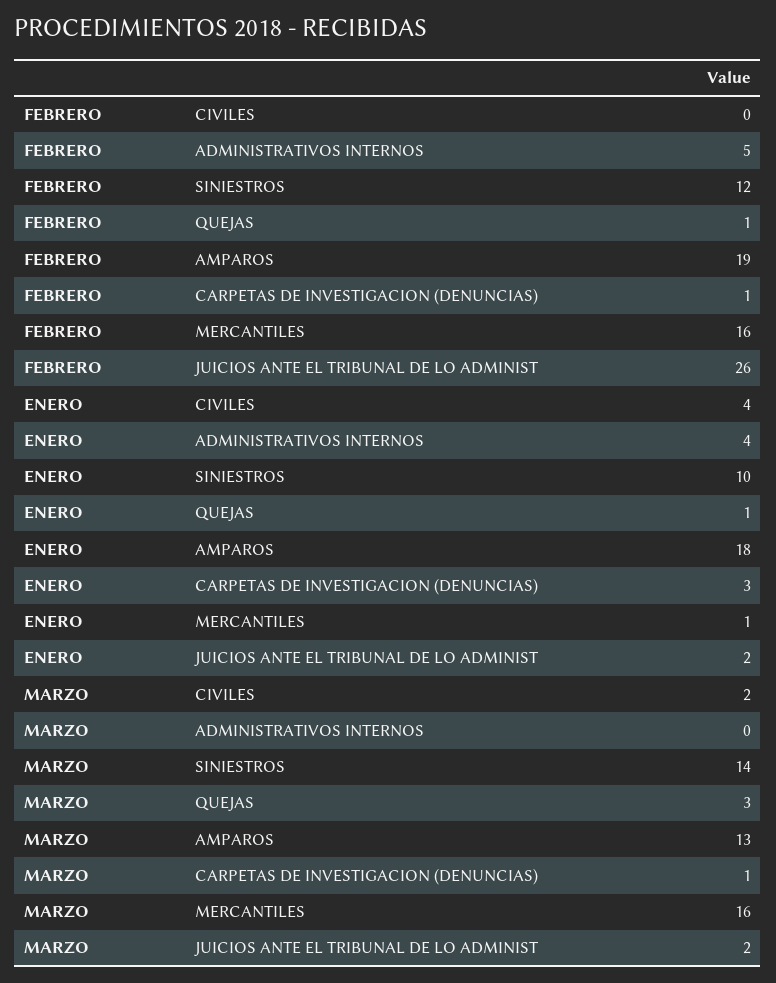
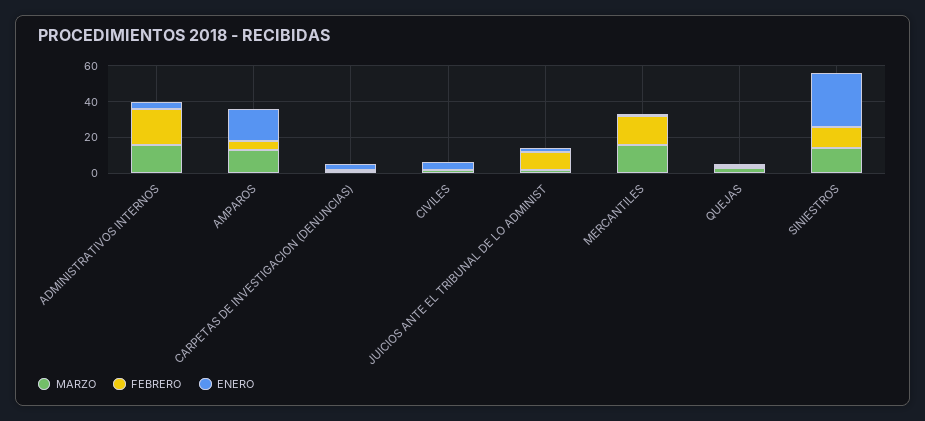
FEBRERO, ADMINISTRATIVOS INTERNOS: 5 -> 20
FEBRERO, AMPAROS: 19 -> 5
FEBRERO, JUICIOS ANTE EL TRIBUNAL DE LO ADMINIST: 26 -> 10
ENERO, SINIESTROS: 10 -> 30
MARZO, ADMINISTRATIVOS INTERNOS: 0 -> 15

